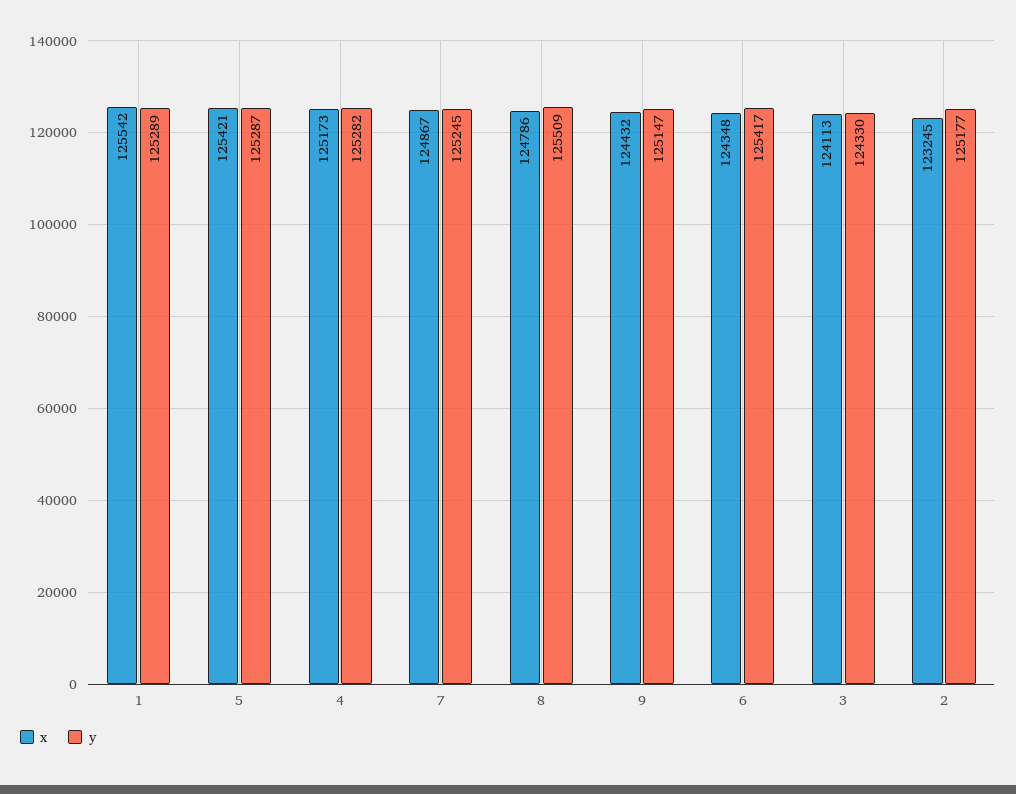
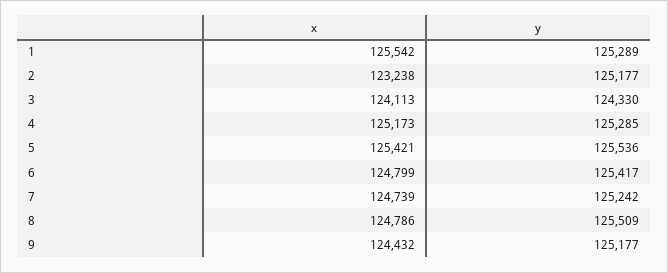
y, 5: 125287 -> 125536
y, 4: 125282 -> 125285
x, 7: 124867 -> 124739
y, 7: 125245 -> 125242
y, 9: 125147 -> 125177
x, 6: 124348 -> 124799
x, 2: 123245 -> 123238

